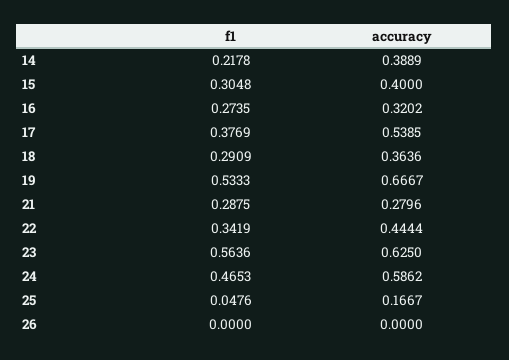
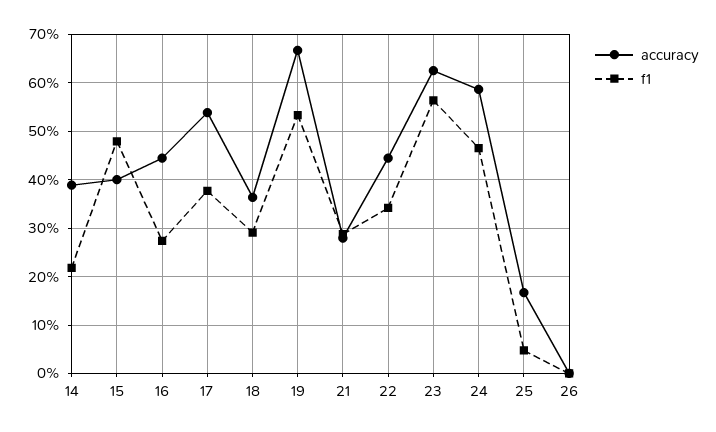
f1, 15: 0.3048 -> 0.48
accuracy, 16: 0.3202 -> 0.44

